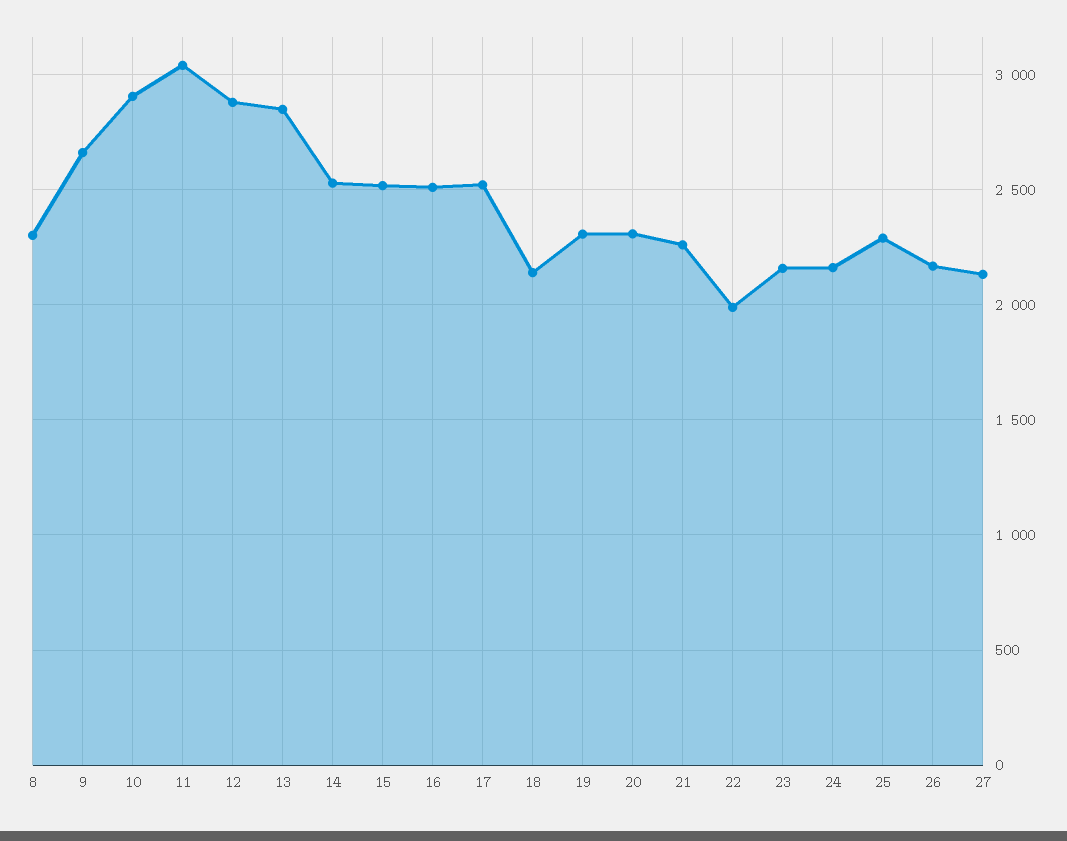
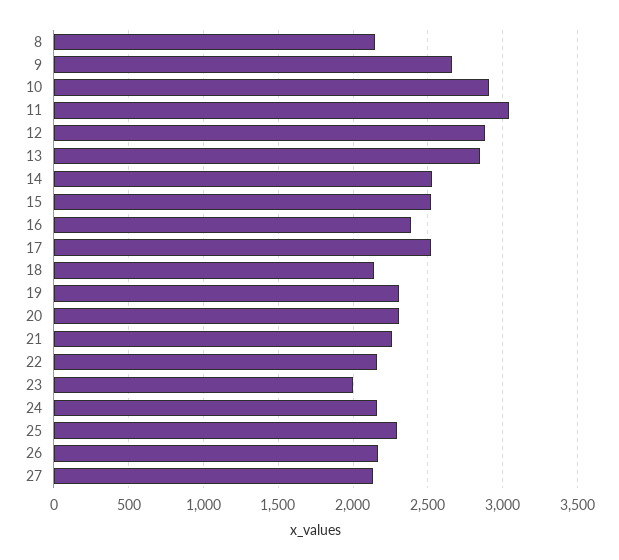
8: 2300 -> 2150
16: 2500 -> 2400
22: 2000 -> 2150
23: 2150 -> 2000

